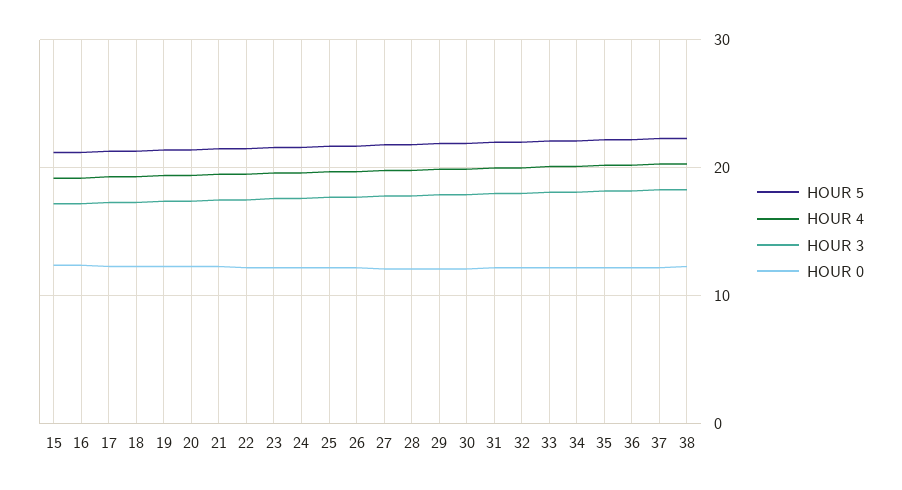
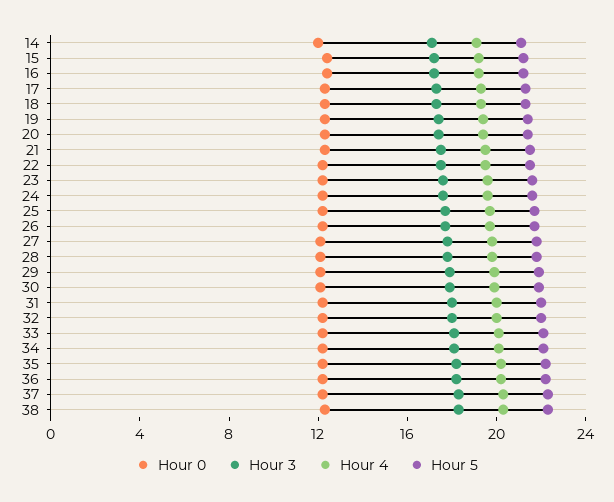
HOUR 0, 14: none -> 12
HOUR 3, 14: none -> 17
HOUR 4, 14: none -> 19
HOUR 5, 14: none -> 21

